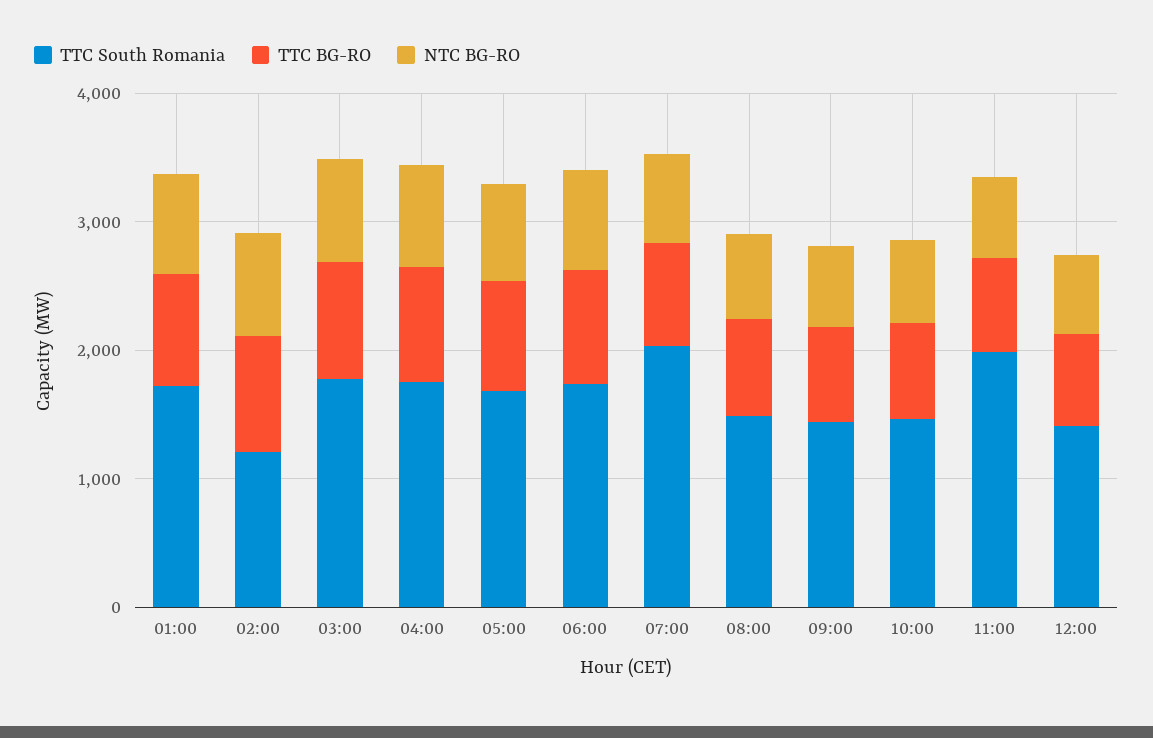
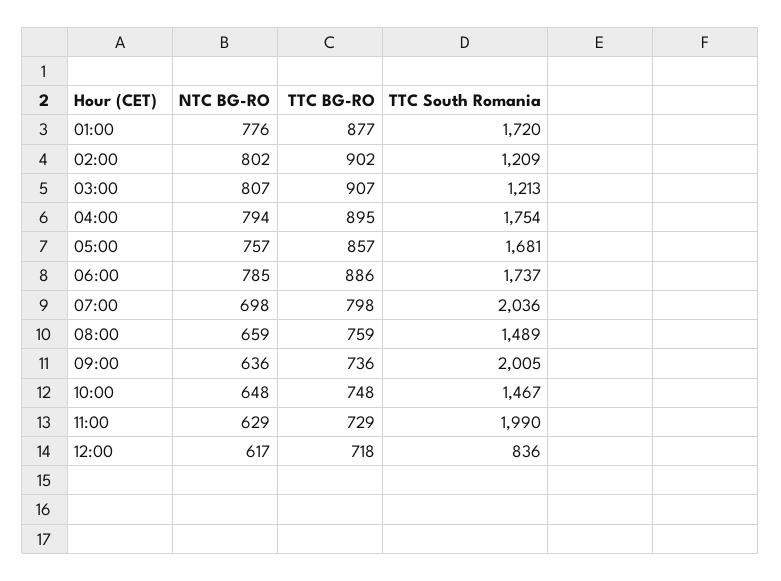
TTC South Romania, 03:00: 1800 -> 1213
TTC South Romania, 09:00: 1400 -> 2005
TTC South Romania, 12:00: 1400 -> 836

